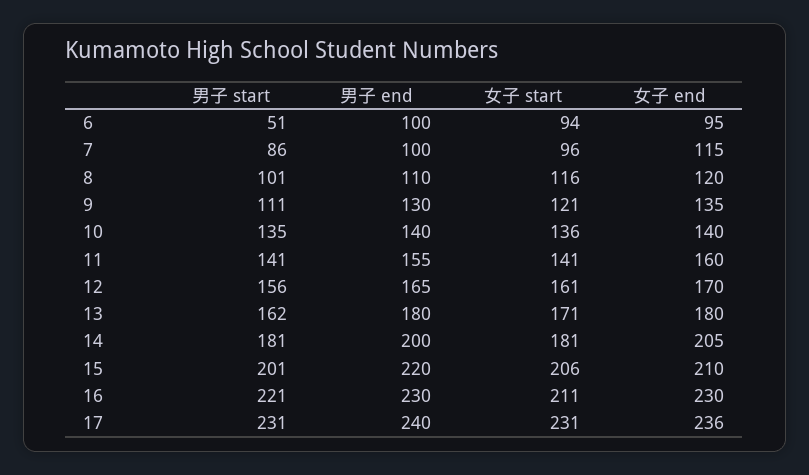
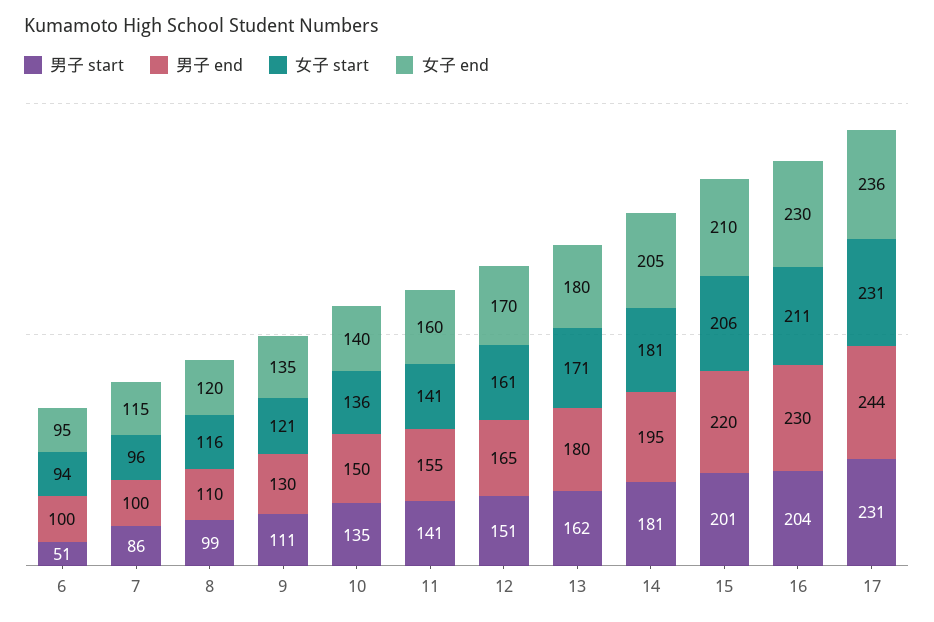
男子 start, 8: 101 -> 99
男子 end, 10: 140 -> 150
男子 start, 12: 156 -> 151
男子 end, 14: 200 -> 195
男子 start, 16: 221 -> 204
男子 end, 17: 240 -> 244

